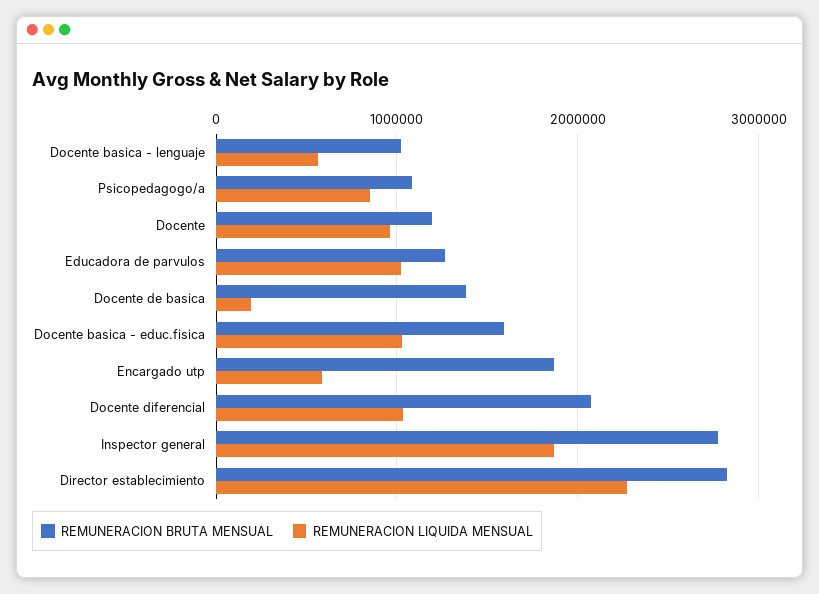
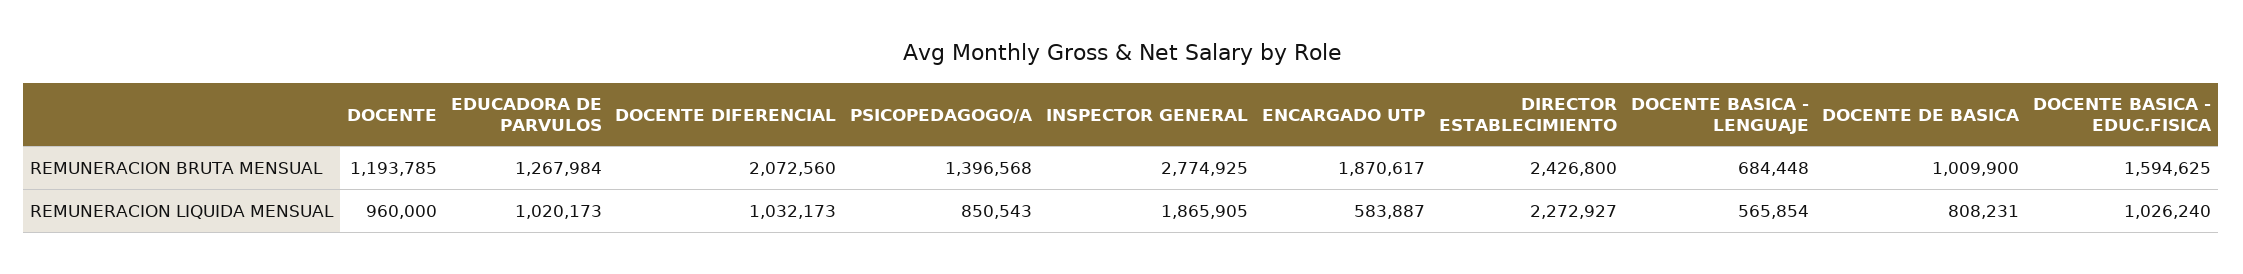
REMUNERACION BRUTA MENSUAL, Docente basica - lenguaje: 1000000 -> 684448
REMUNERACION BRUTA MENSUAL, Psicopedagogo/a: 1100000 -> 1396568
REMUNERACION BRUTA MENSUAL, Docente de basica: 1400000 -> 1009900
REMUNERACION LIQUIDA MENSUAL, Docente de basica: 200000 -> 808231
REMUNERACION BRUTA MENSUAL, Director establecimiento: 2800000 -> 2426800

